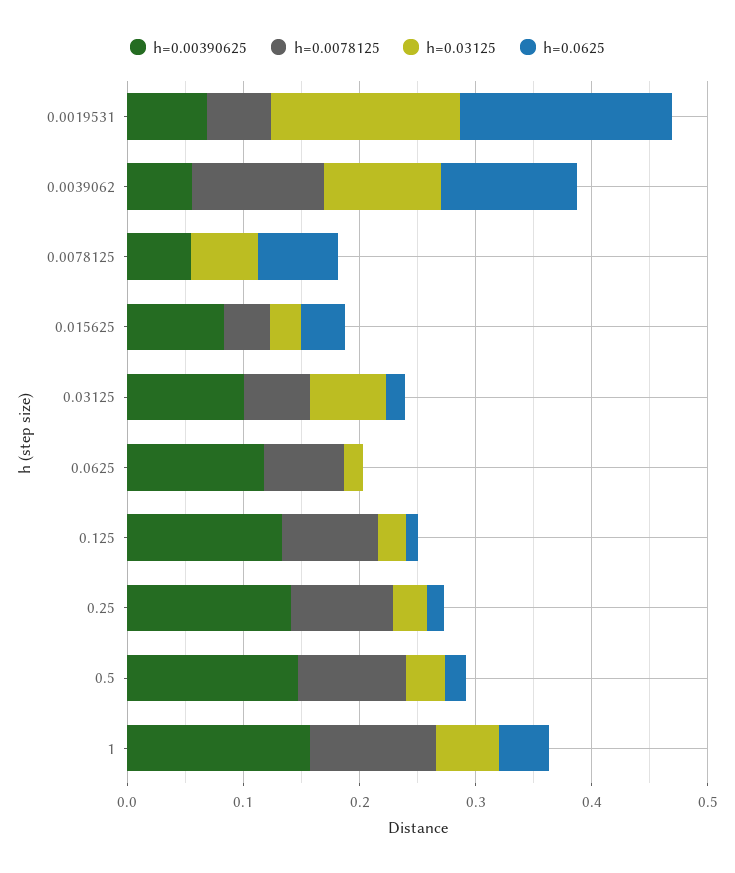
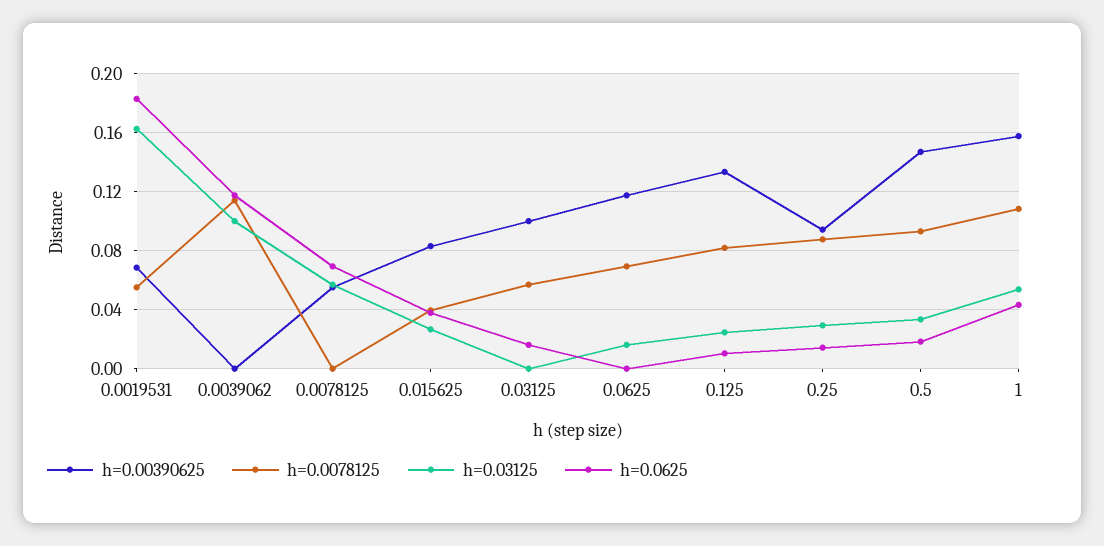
h=0.00390625, 0.0039062: 0.06 -> 0
h=0.03125, 0.03125: 0.06 -> 0
h=0.00390625, 0.25: 0.14 -> 0.095

